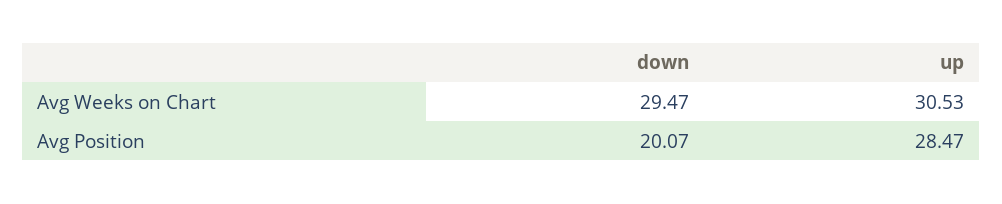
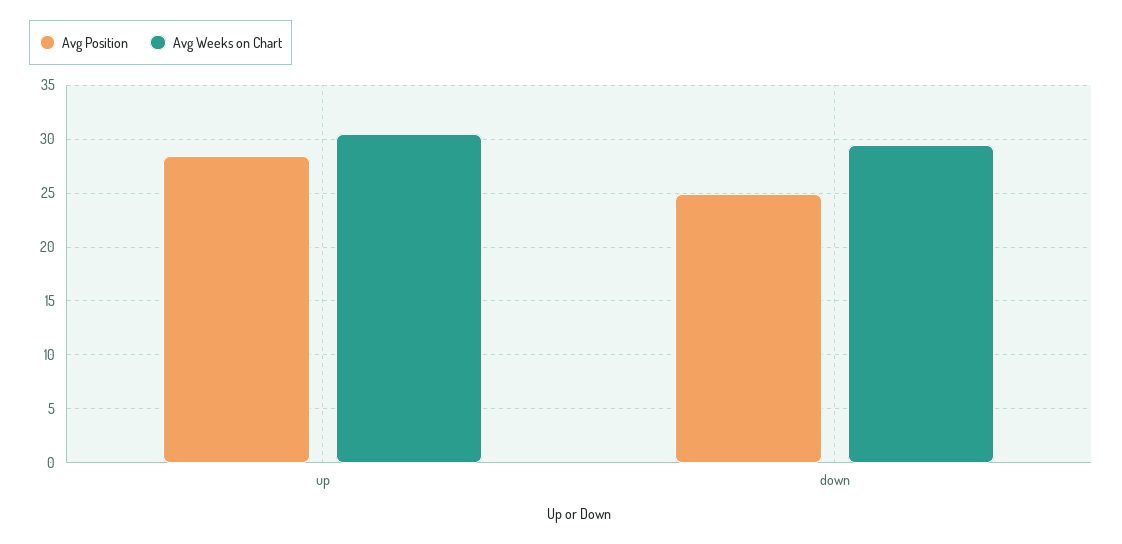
Avg Position, down: 20.07 -> 25

